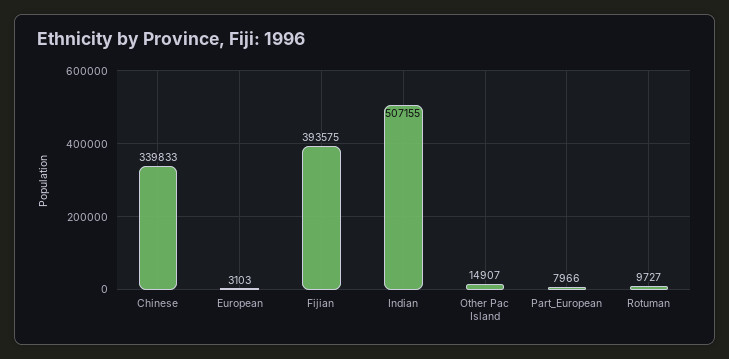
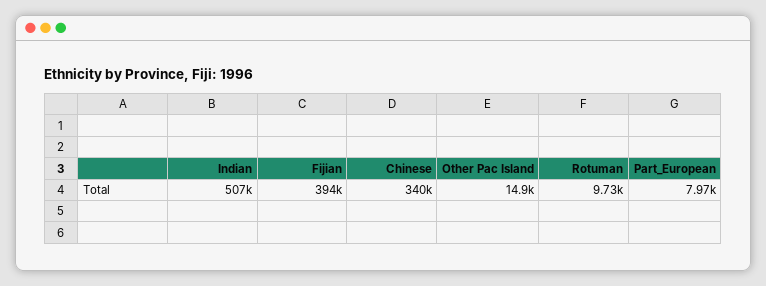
European: 3103 -> none

